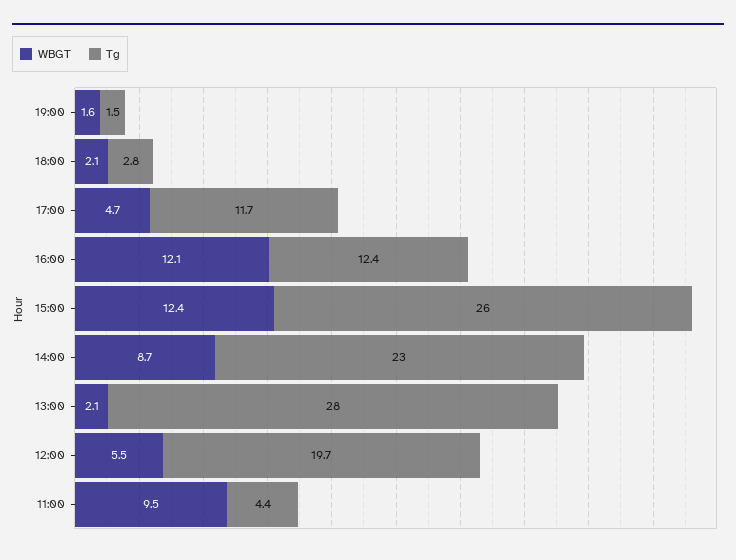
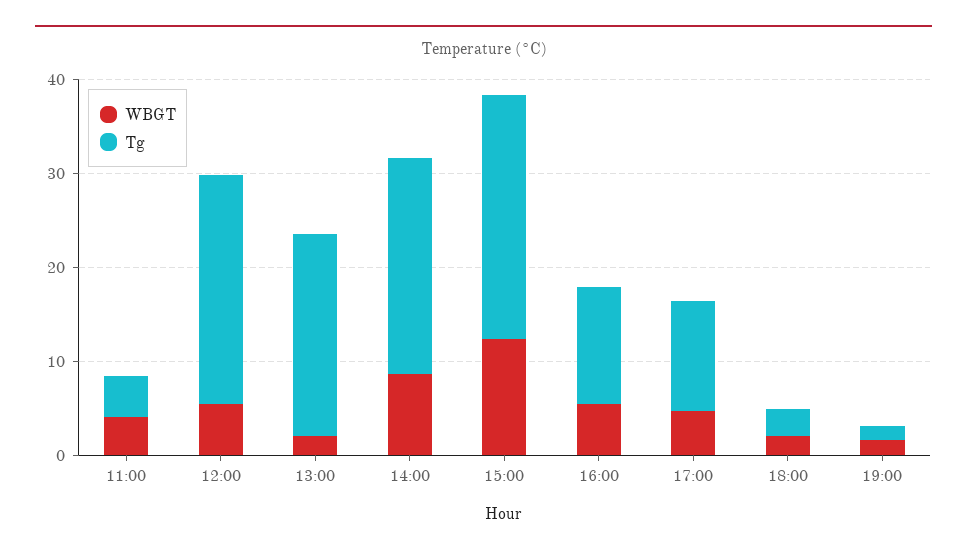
WBGT, 16:00: 12.1 -> 6
Tg, 13:00: 28 -> 22
Tg, 12:00: 19.7 -> 24
WBGT, 11:00: 9.5 -> 4

